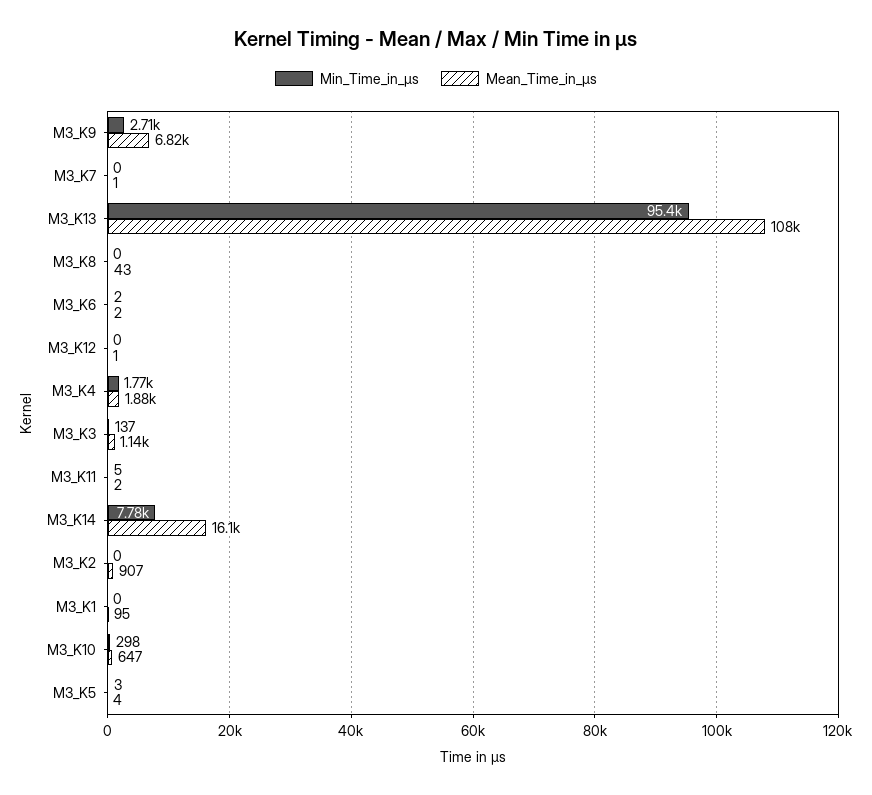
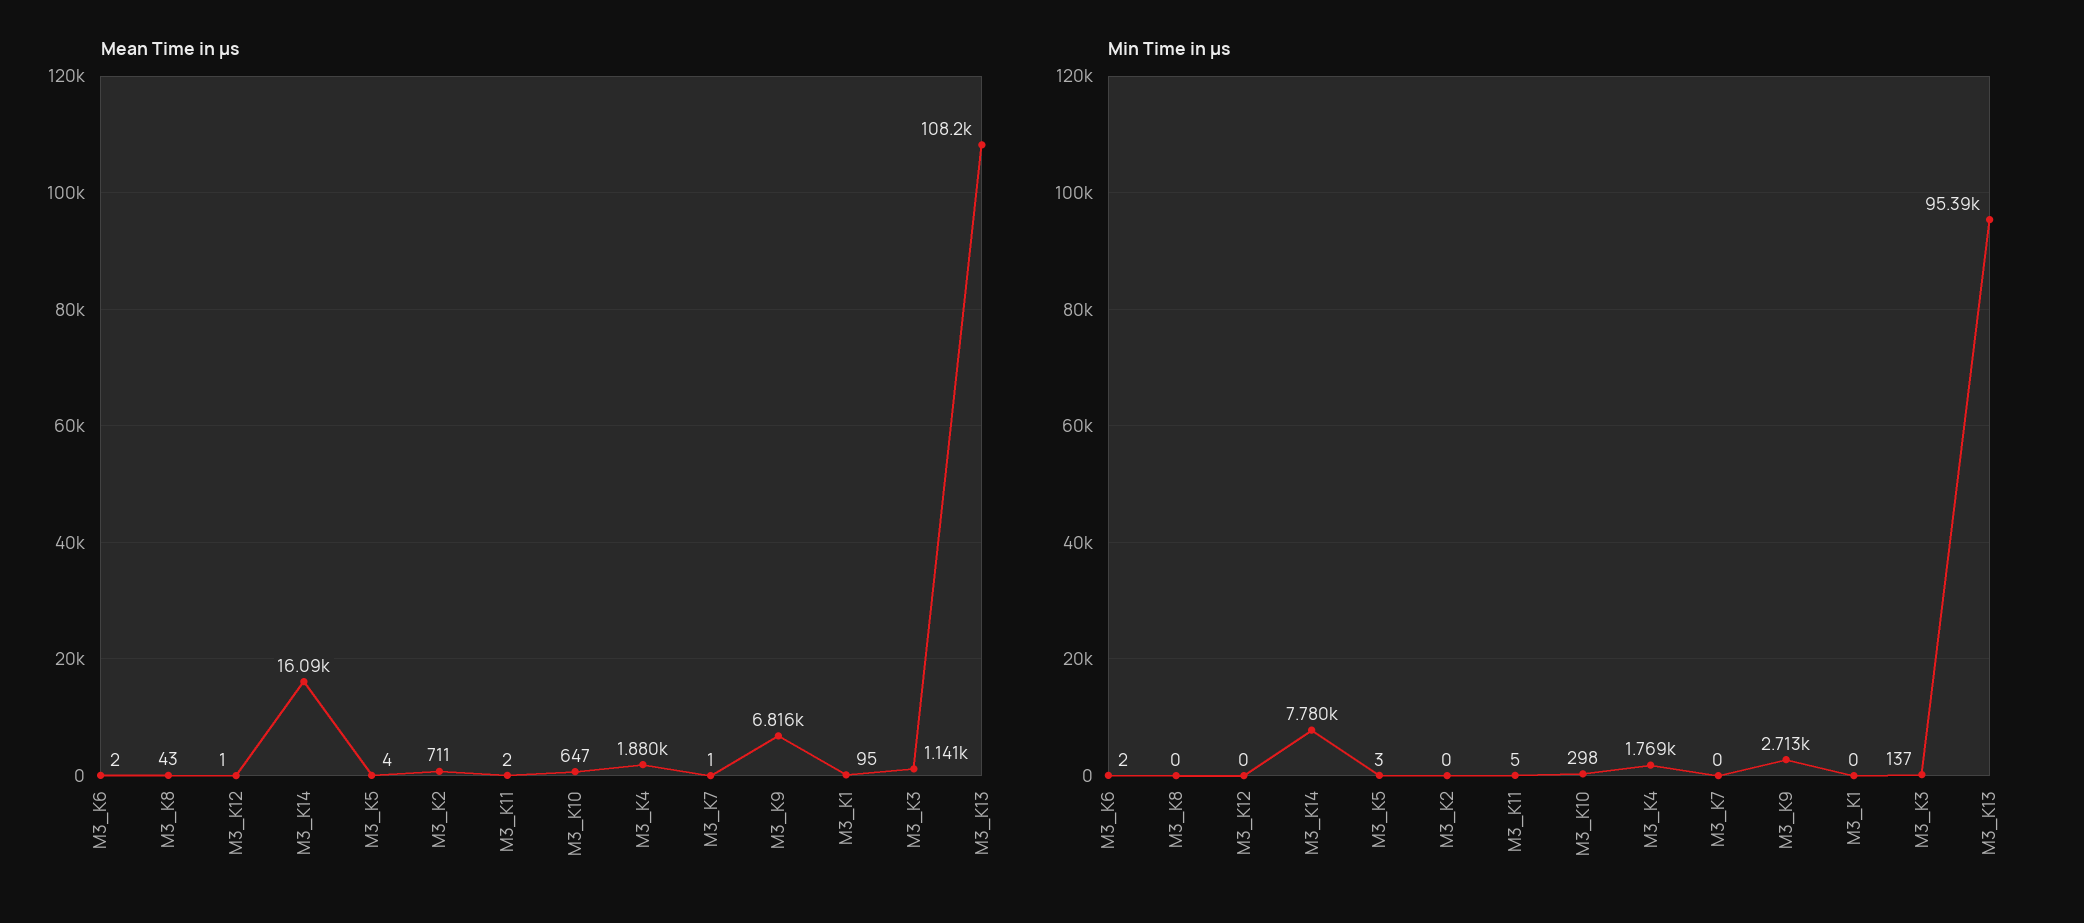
Mean_Time_in_μs, M3_K2: 907 -> 711

